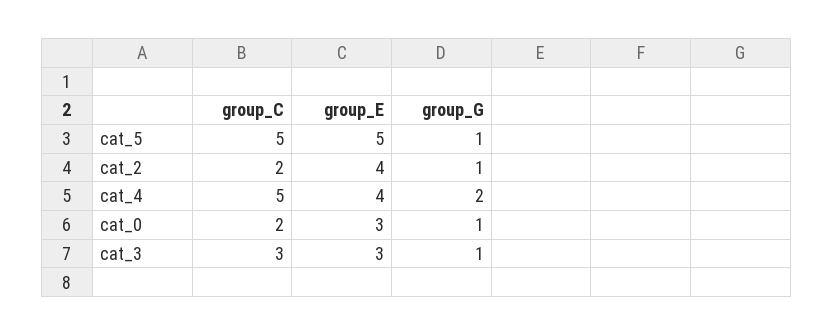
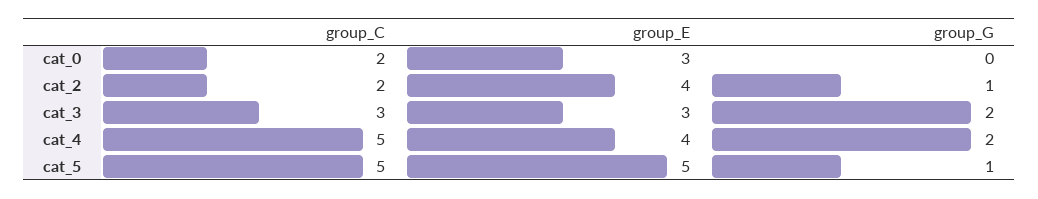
group_G, cat_0: 1 -> 0
group_G, cat_3: 1 -> 2

